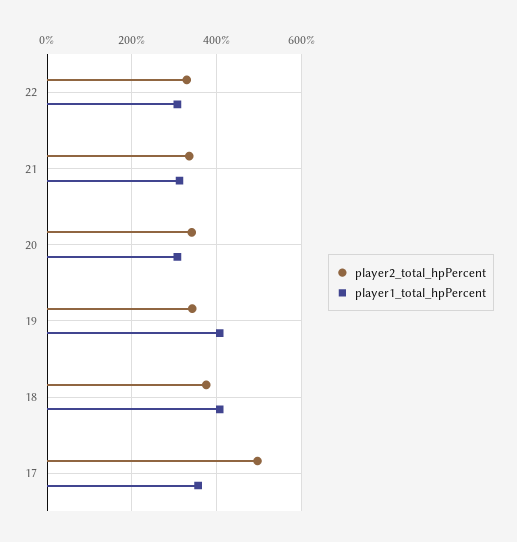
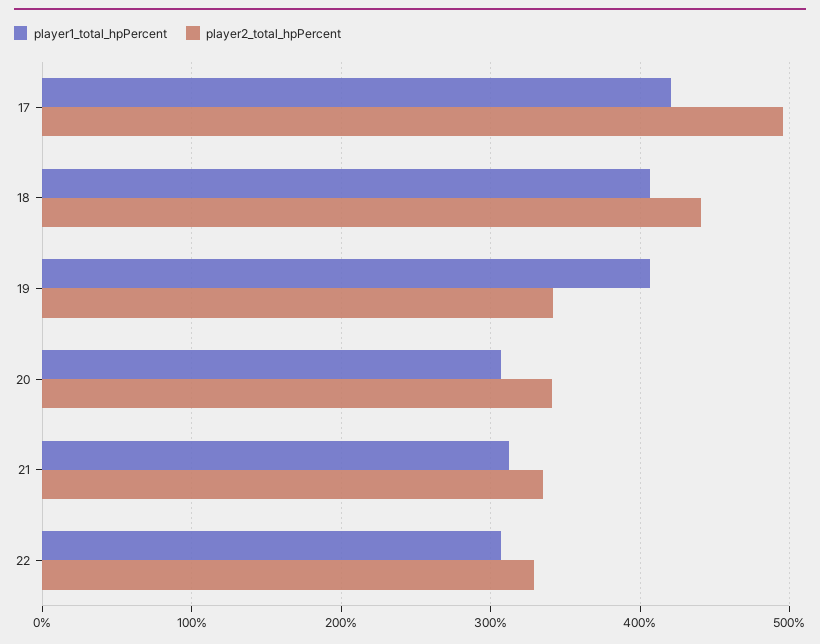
player2_total_hpPercent, 18: 380 -> 440
player1_total_hpPercent, 17: 360 -> 420

